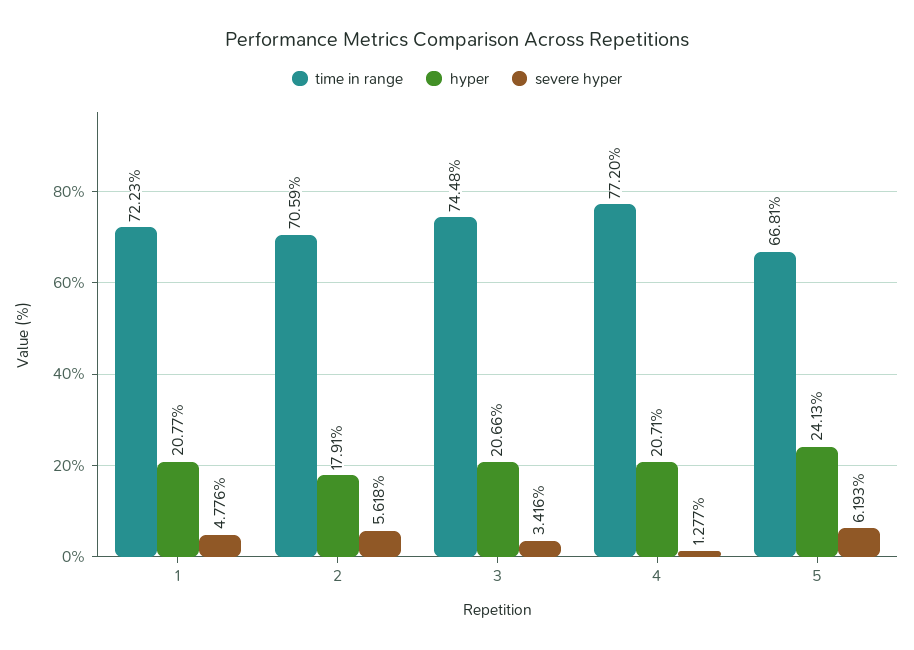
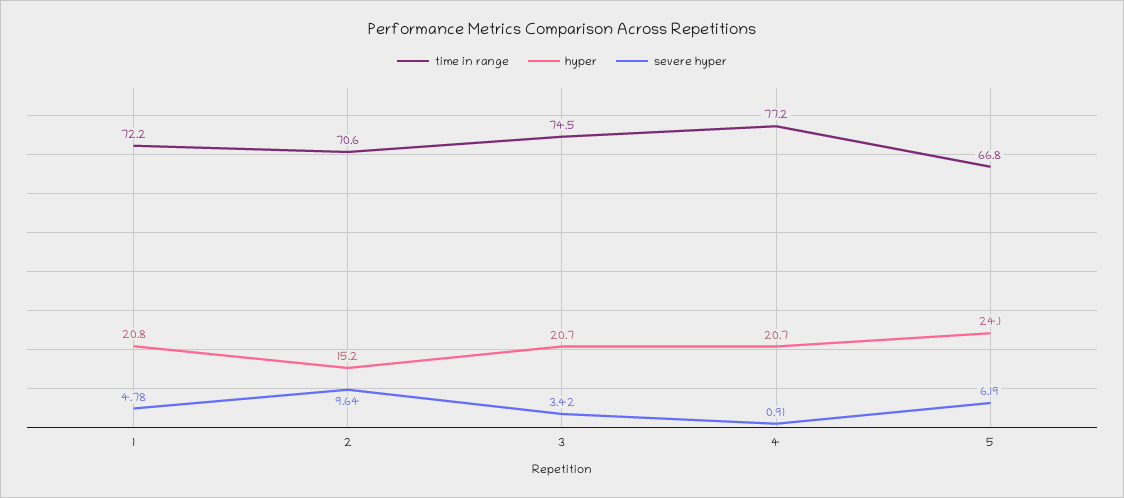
hyper, 2: 17.91 -> 15.2
severe hyper, 2: 5.618 -> 9.64
severe hyper, 4: 1.277 -> 0.91

